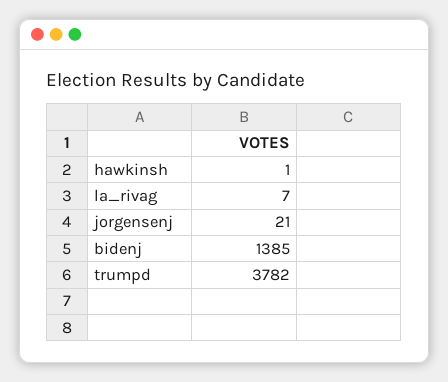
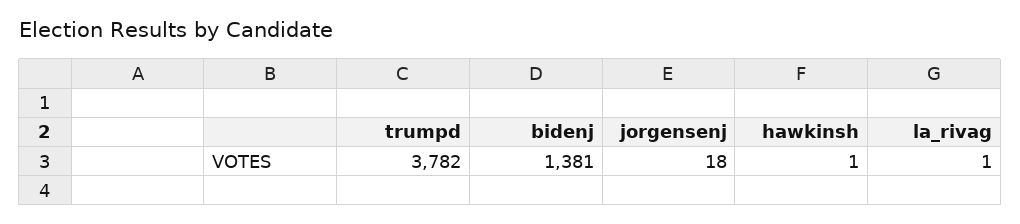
la_rivag: 7 -> 1
jorgensenj: 21 -> 18
bidenj: 1385 -> 1381

